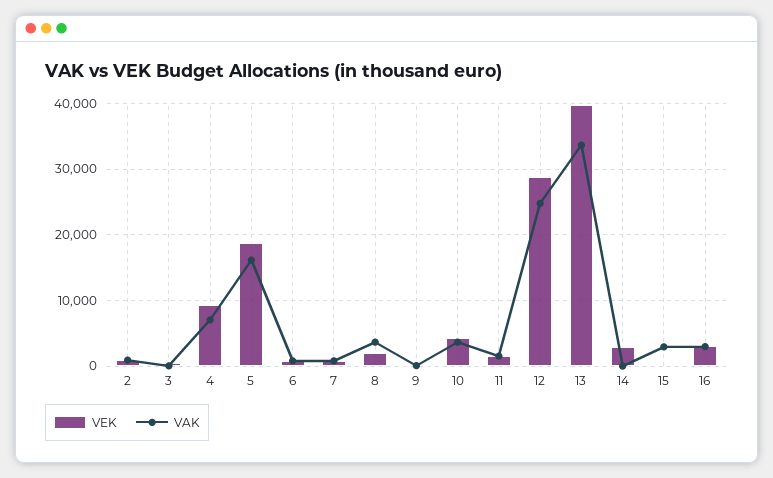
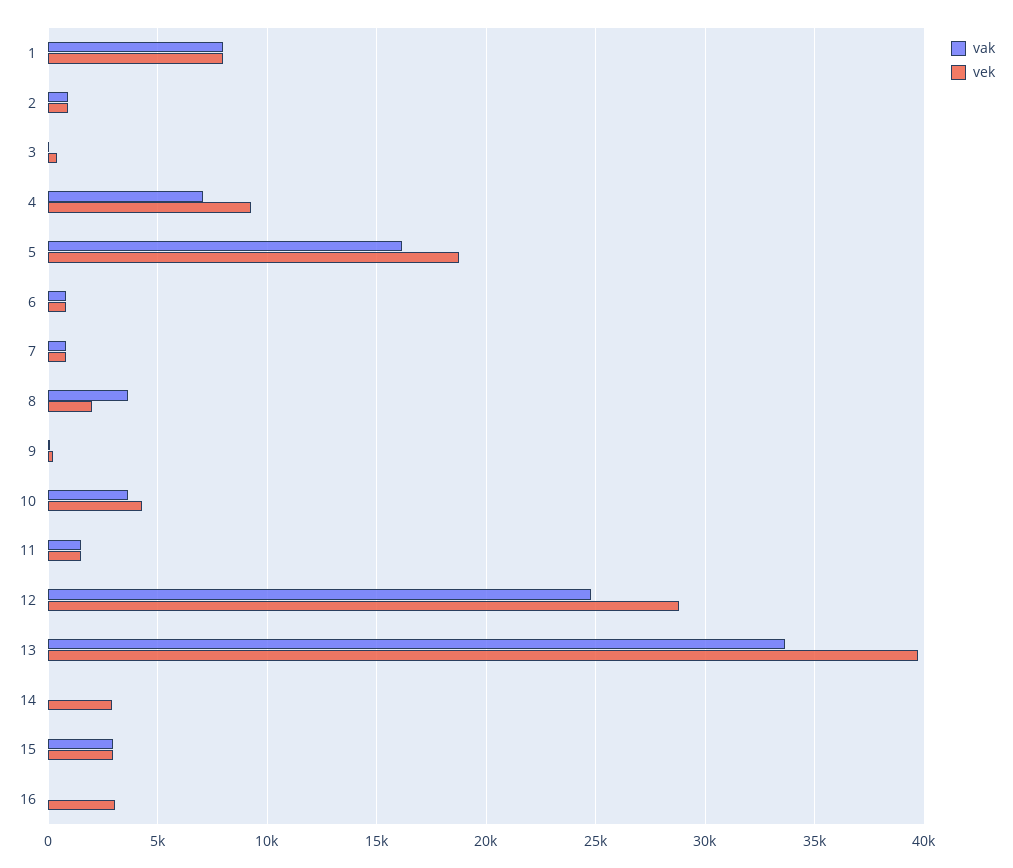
VEK, 15: 0 -> 3000
VAK, 16: 3000 -> 0
VAK, 1: none -> 8000
VEK, 1: none -> 8000

